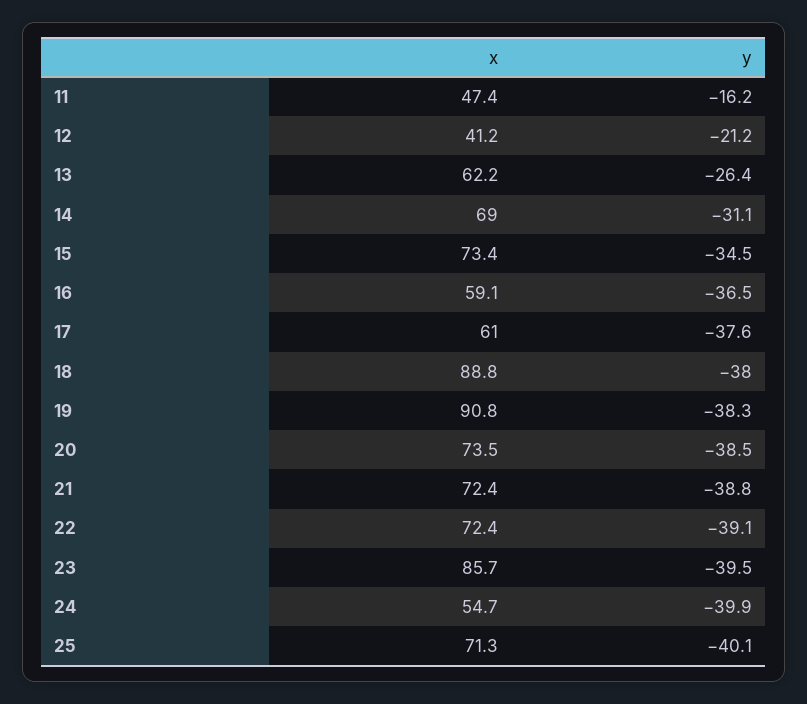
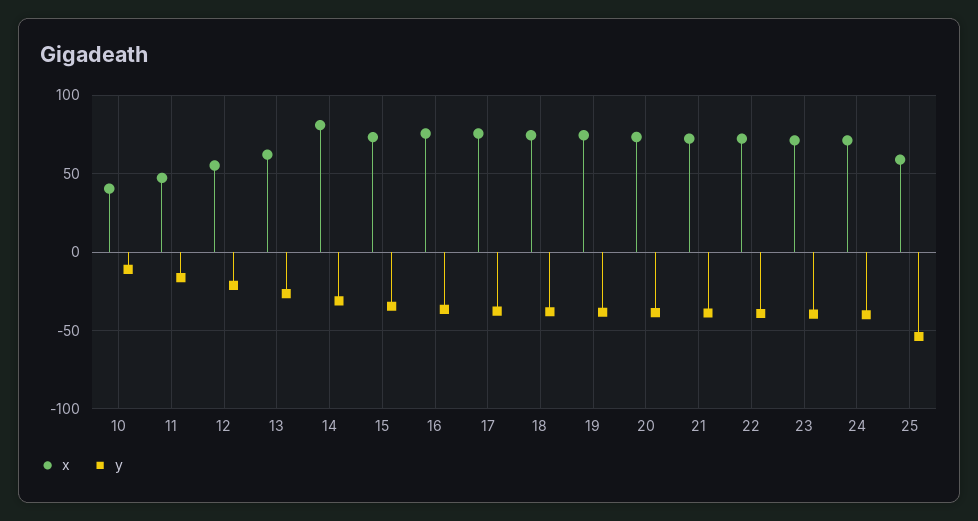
x, 12: 41.2 -> 55
x, 14: 69 -> 80
x, 16: 59.1 -> 75
x, 17: 61 -> 75
x, 18: 88.8 -> 75
x, 19: 90.8 -> 75
x, 23: 85.7 -> 70
x, 24: 54.7 -> 70
x, 25: 71.3 -> 60
y, 25: -40.1 -> -55
x, 10: none -> 40
y, 10: none -> -10

